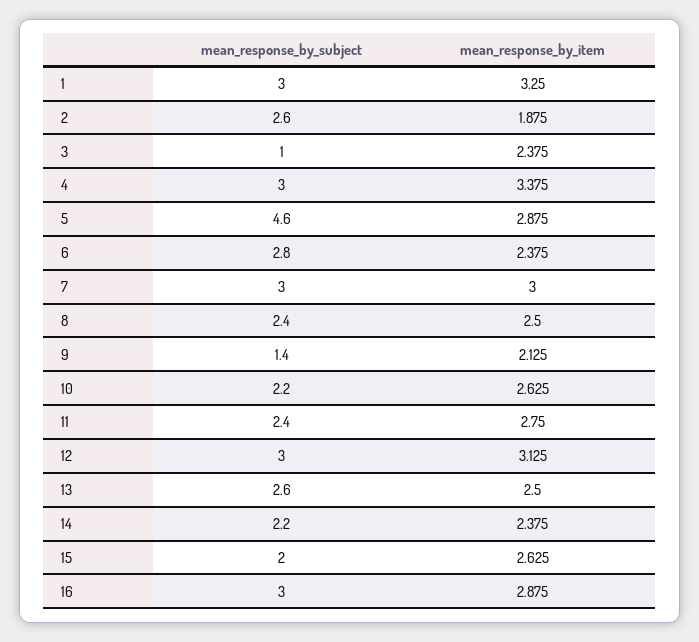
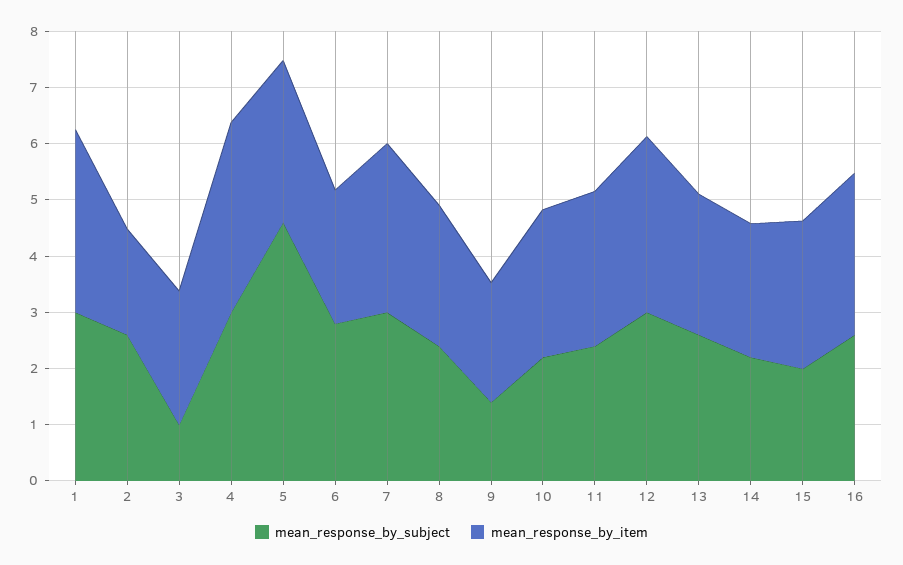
mean_response_by_subject, 16: 3 -> 2.6

